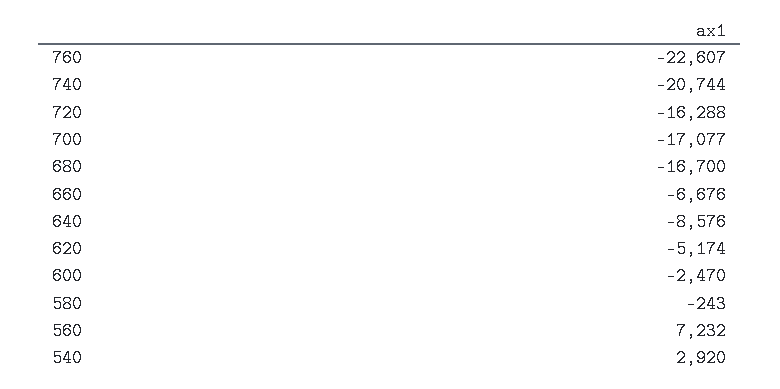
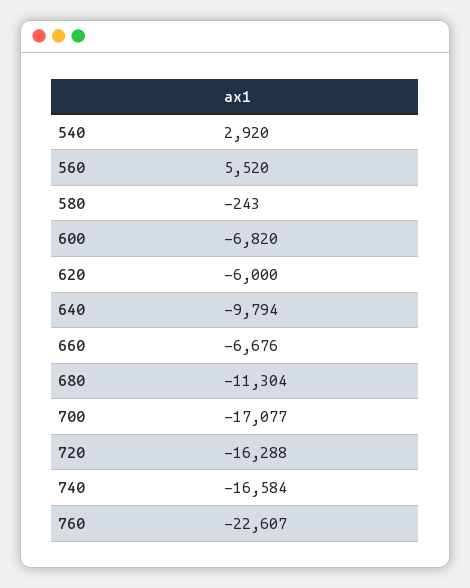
740: -20744 -> -16584
680: -16700 -> -11304
640: -8576 -> -9794
620: -5174 -> -6000
600: -2470 -> -6820
560: 7232 -> 5520

